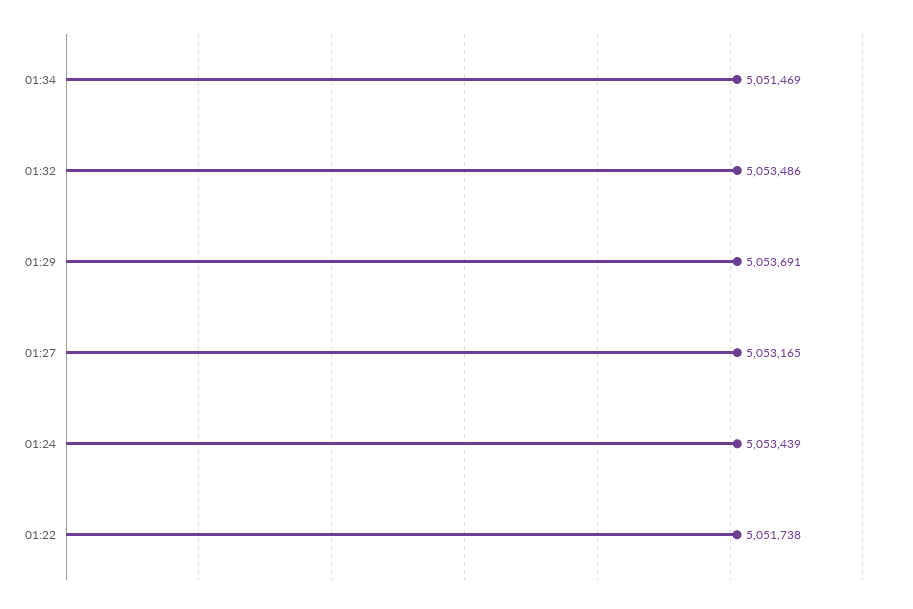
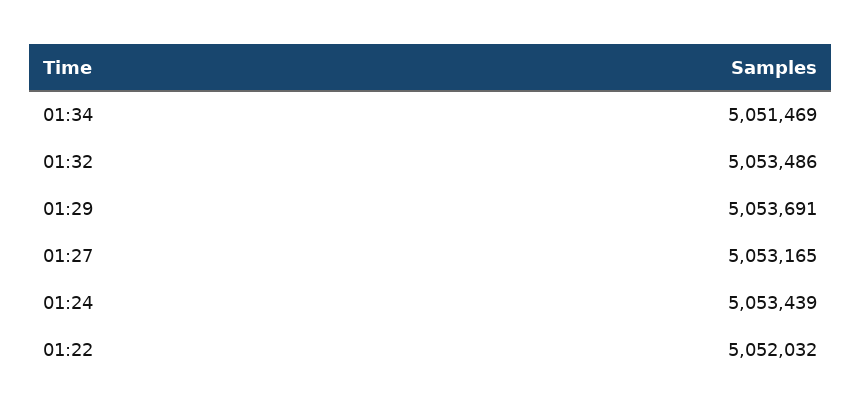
01:22: 5051738 -> 5052032

